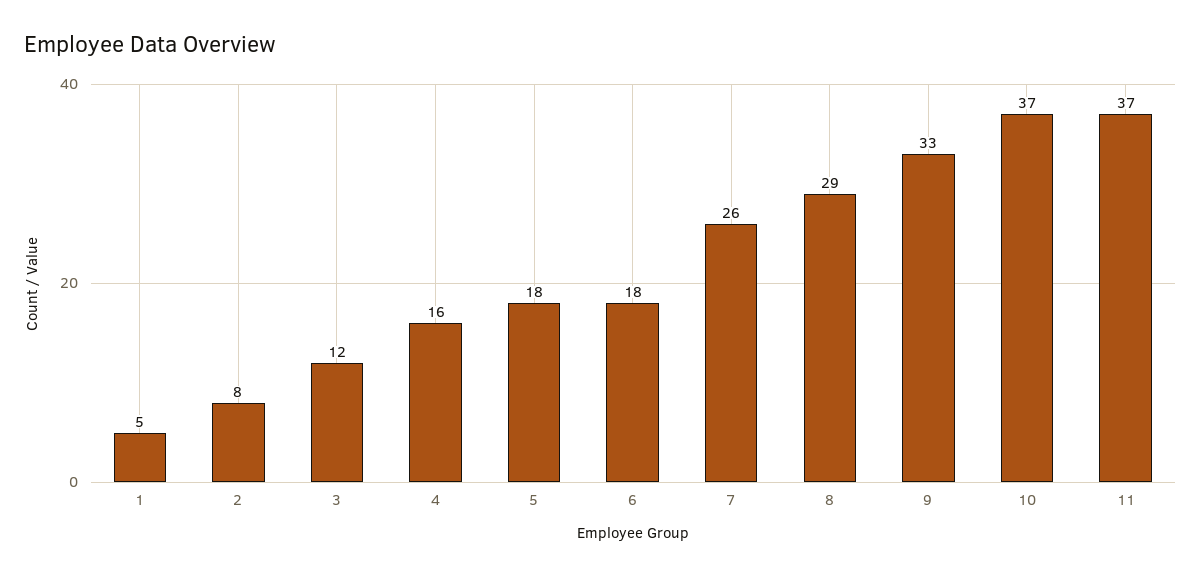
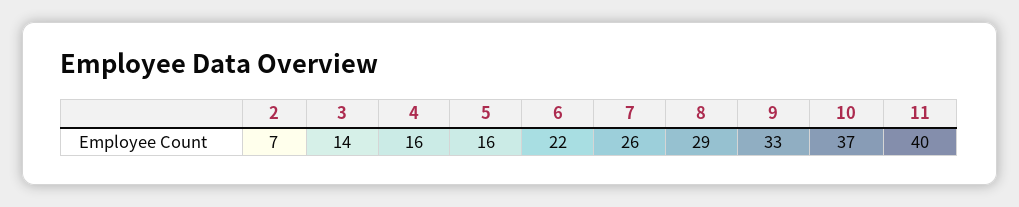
1: 5 -> none
2: 8 -> 7
3: 12 -> 14
5: 18 -> 16
6: 18 -> 22
11: 37 -> 40

